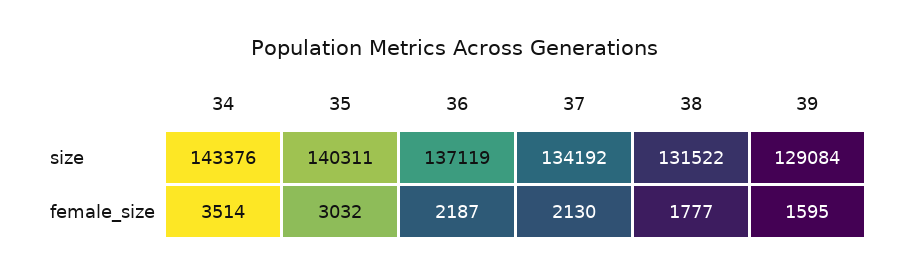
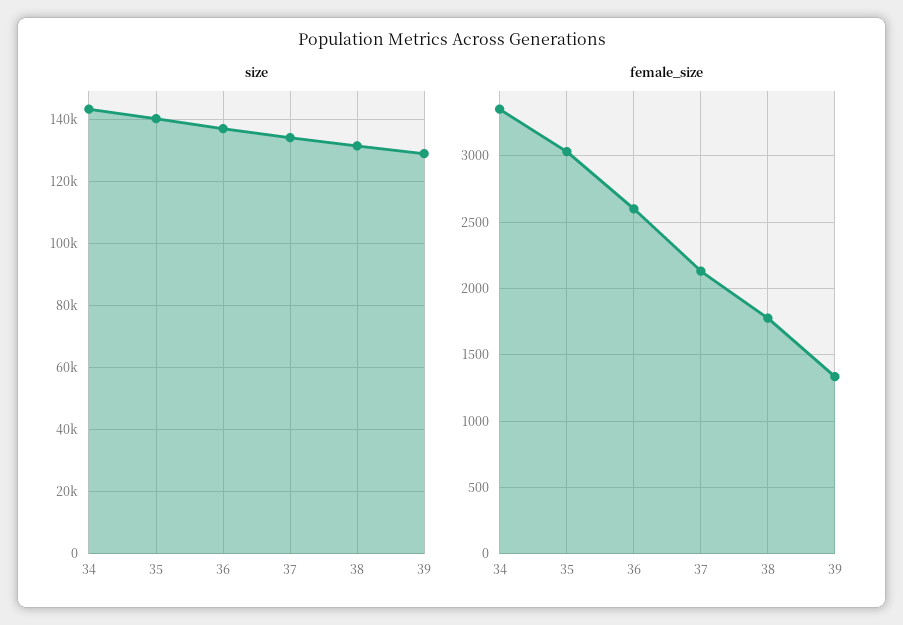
female_size, 34: 3514 -> 3350
female_size, 36: 2187 -> 2600
female_size, 39: 1595 -> 1350

